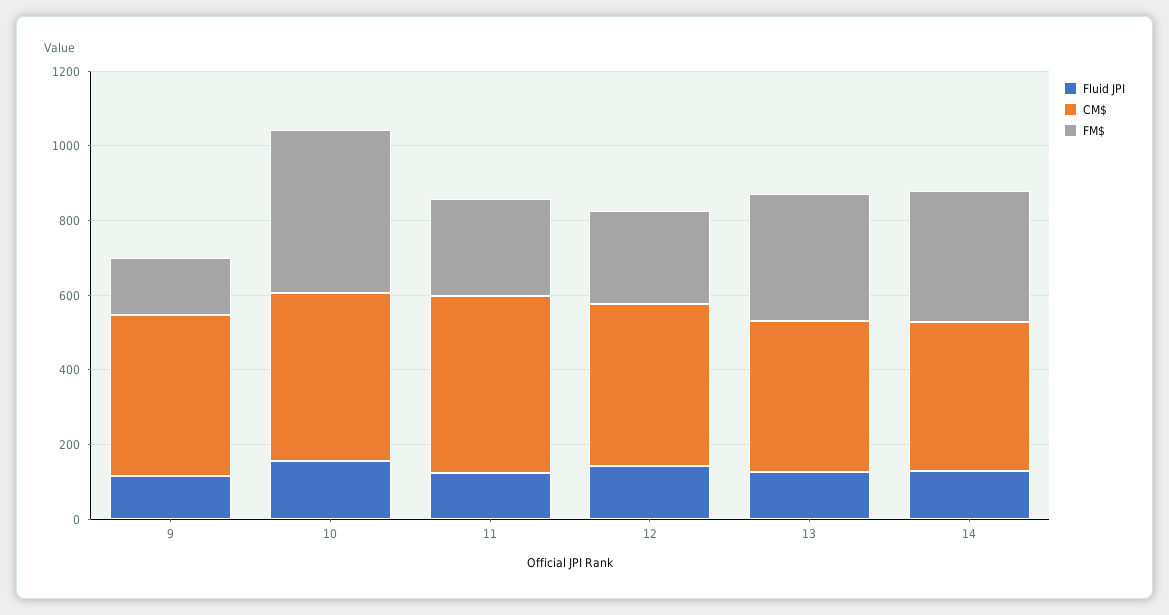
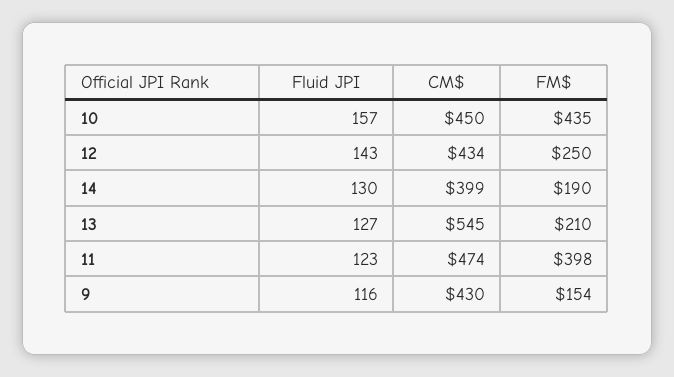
FM$, 11: 250 -> 398
CM$, 13: 400 -> 545
FM$, 13: 350 -> 210
FM$, 14: 350 -> 190

